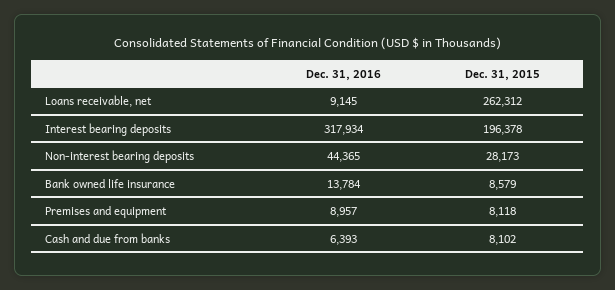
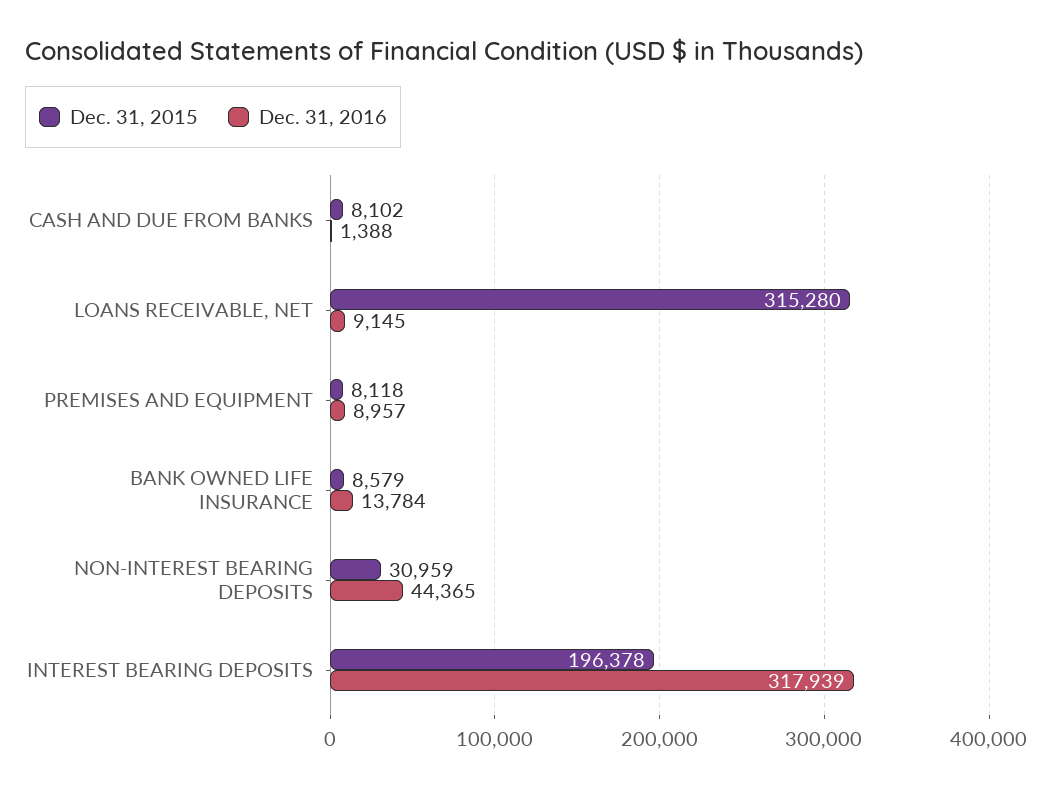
Dec. 31, 2015, Loans receivable, net: 262312 -> 315280
Dec. 31, 2016, Interest bearing deposits: 317934 -> 317939
Dec. 31, 2015, Non-interest bearing deposits: 28173 -> 30959
Dec. 31, 2016, Cash and due from banks: 6393 -> 1388

